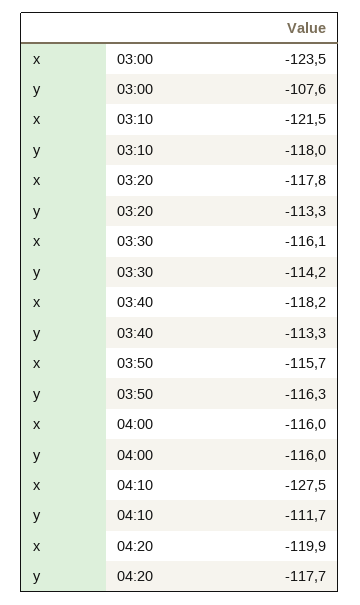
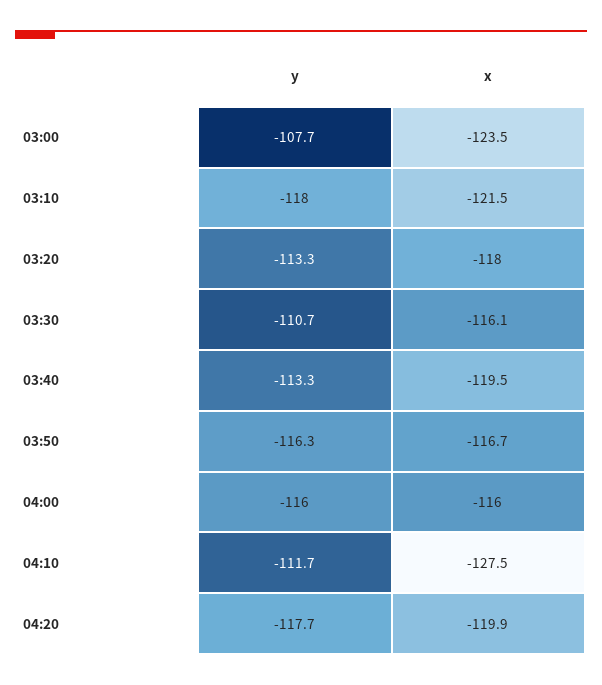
y, 03:00: -107.6 -> -107.7
x, 03:20: -117.8 -> -118
y, 03:30: -114.2 -> -110.7
x, 03:40: -118.2 -> -119.5
x, 03:50: -115.7 -> -116.7

